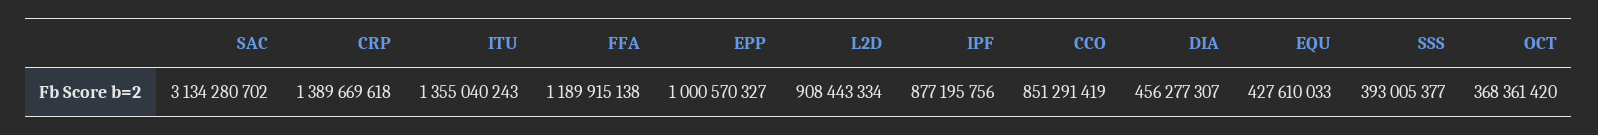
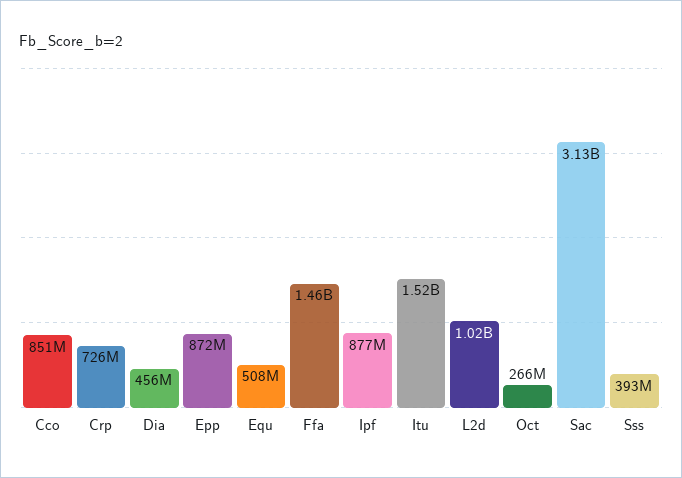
CRP: 1389669618 -> 726000000
ITU: 1355040243 -> 1520000000
FFA: 1189915138 -> 1460000000
EPP: 1000570327 -> 872000000
L2D: 908443334 -> 1020000000
EQU: 427610033 -> 508000000
OCT: 368361420 -> 266000000

